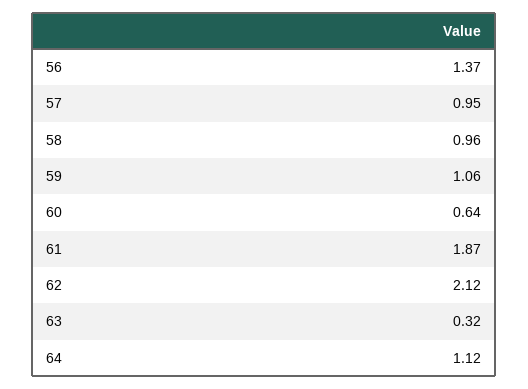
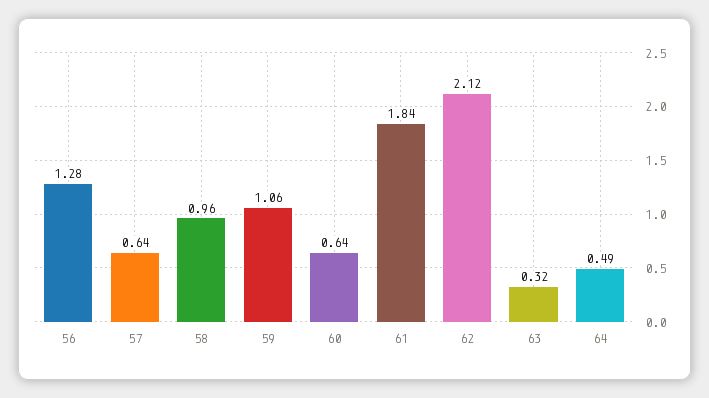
56: 1.37 -> 1.28
57: 0.95 -> 0.64
61: 1.87 -> 1.84
64: 1.12 -> 0.49

